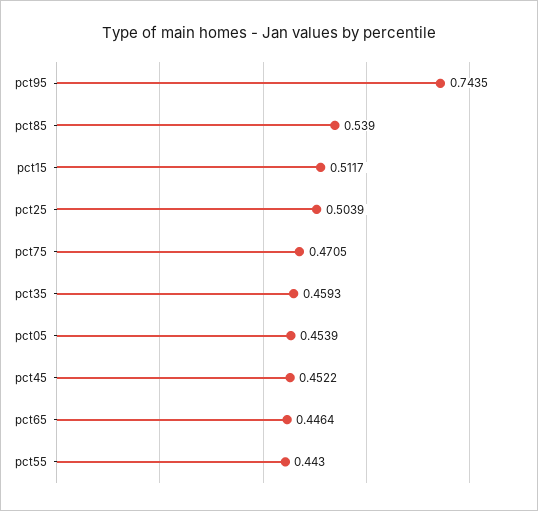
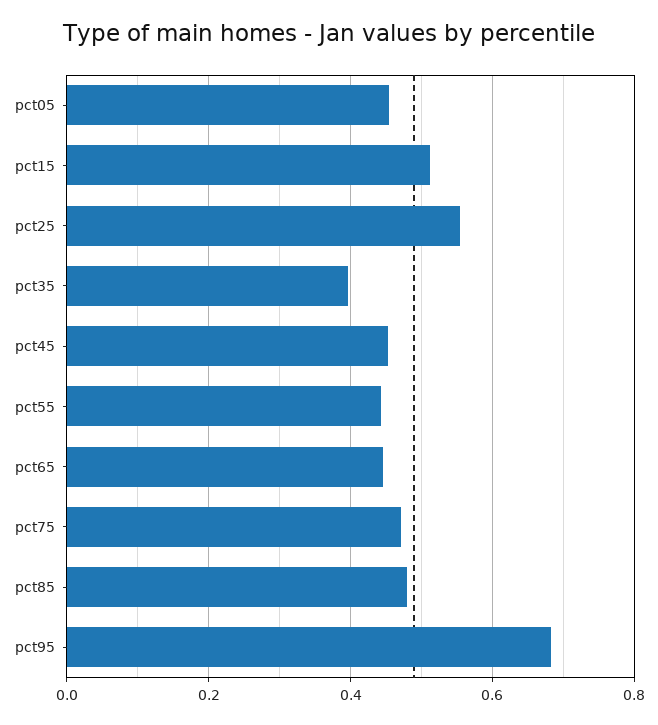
pct95: 0.7435 -> 0.68
pct85: 0.539 -> 0.48
pct25: 0.5039 -> 0.56
pct35: 0.4593 -> 0.4

